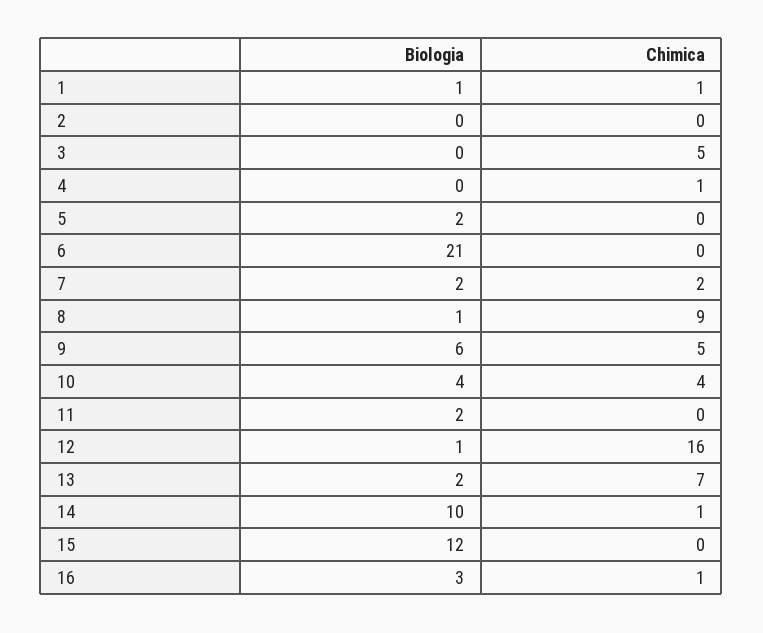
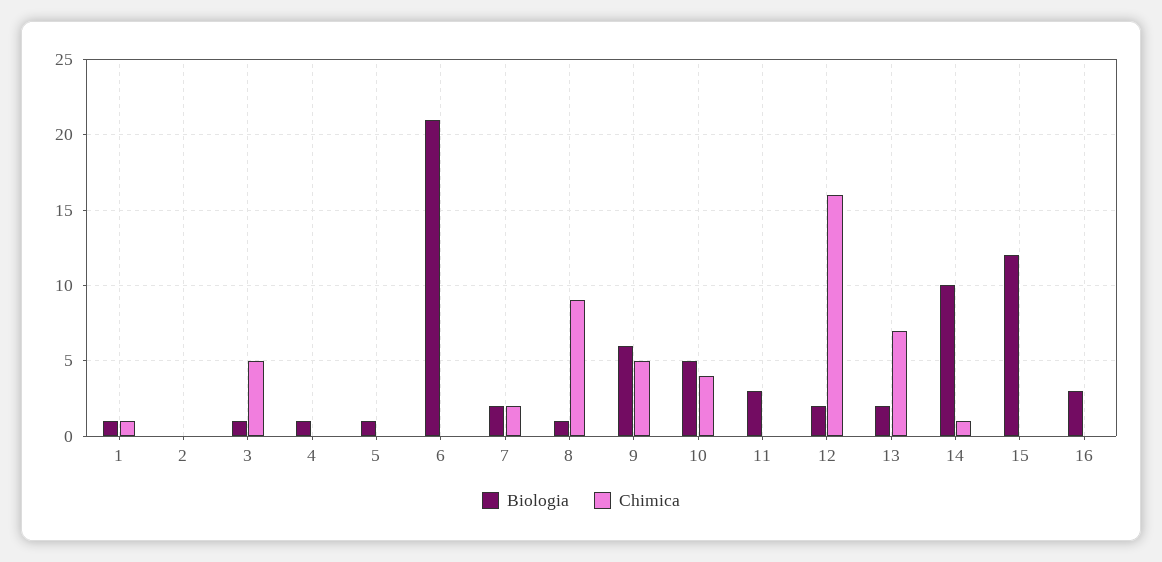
Biologia, 3: 0 -> 1
Biologia, 4: 0 -> 1
Chimica, 4: 1 -> 0
Biologia, 5: 2 -> 1
Biologia, 10: 4 -> 5
Biologia, 11: 2 -> 3
Biologia, 12: 1 -> 2
Chimica, 16: 1 -> 0

